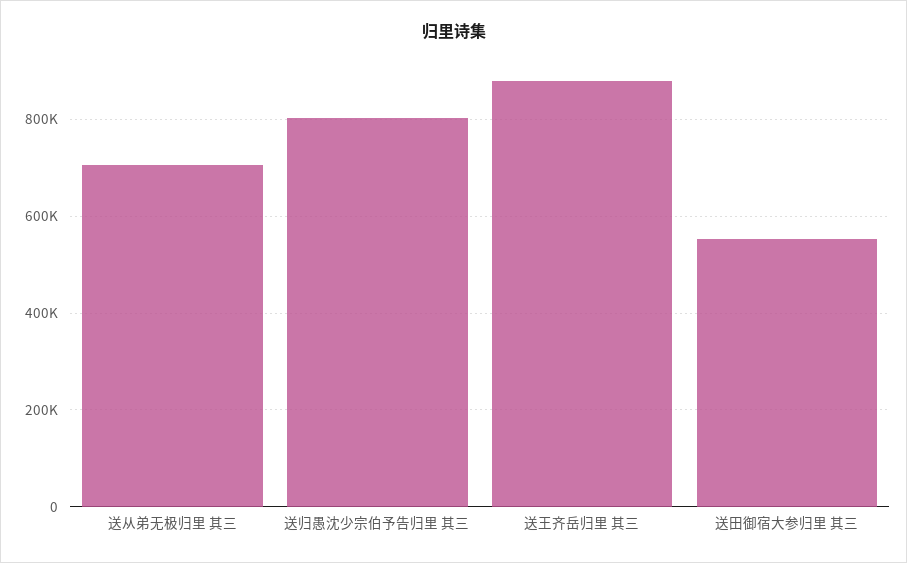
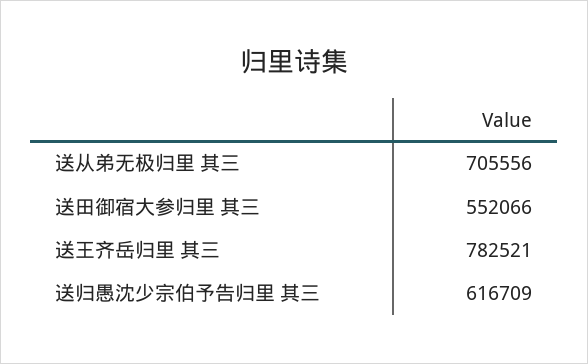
送归愚沈少宗伯予告归里 其三: 800000 -> 616709
送王齐岳归里 其三: 880000 -> 782521

